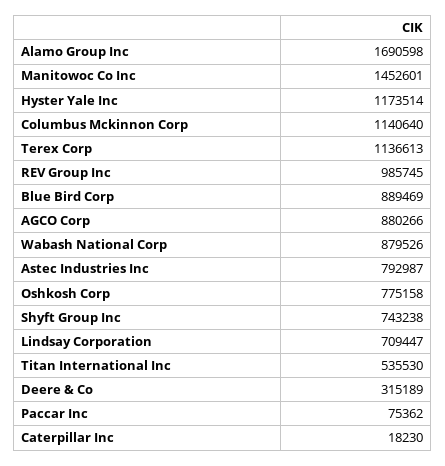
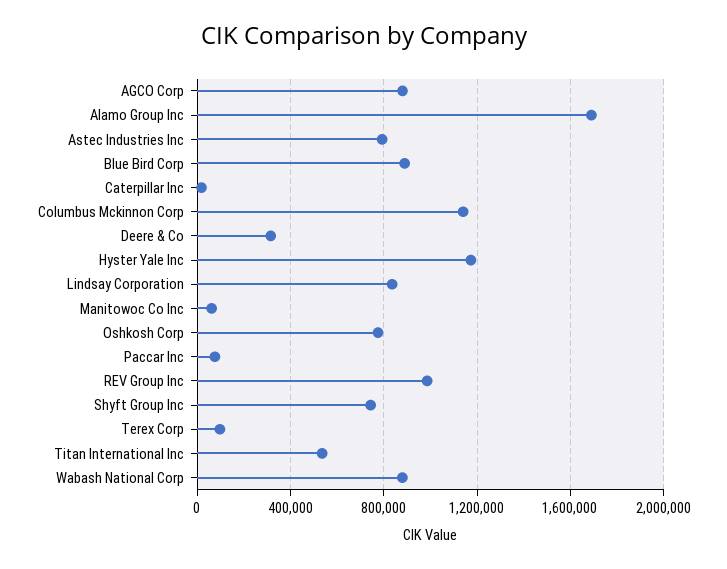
Manitowoc Co Inc: 1452601 -> 50000
Terex Corp: 1136613 -> 100000
Lindsay Corporation: 709447 -> 850000

